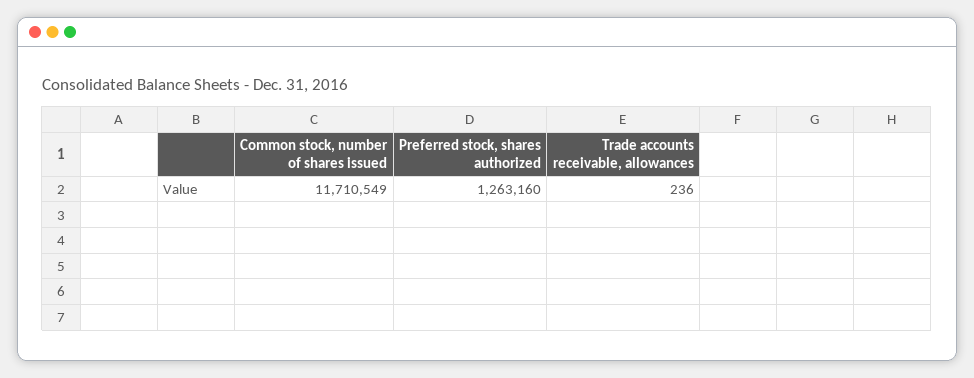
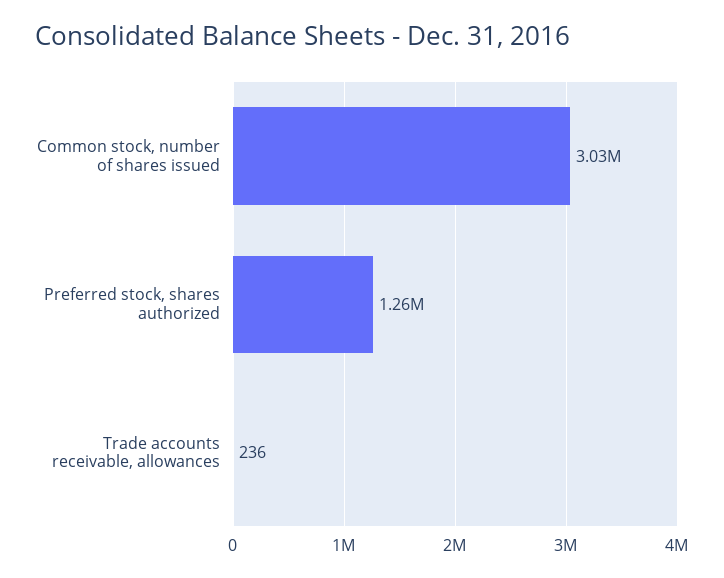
Common stock, number of shares issued: 11710549 -> 3030000

